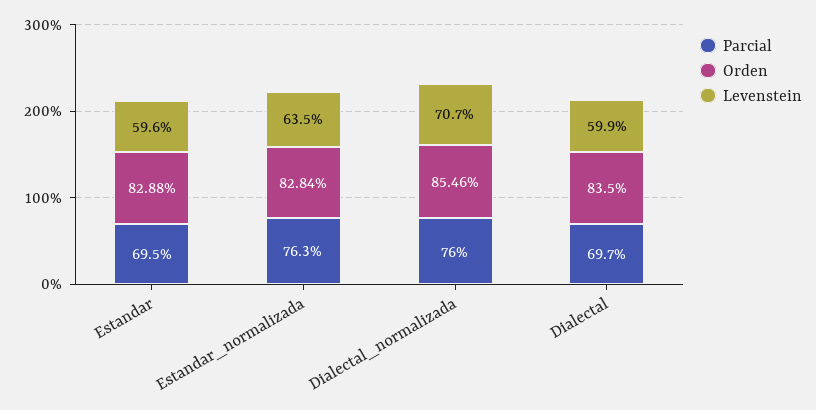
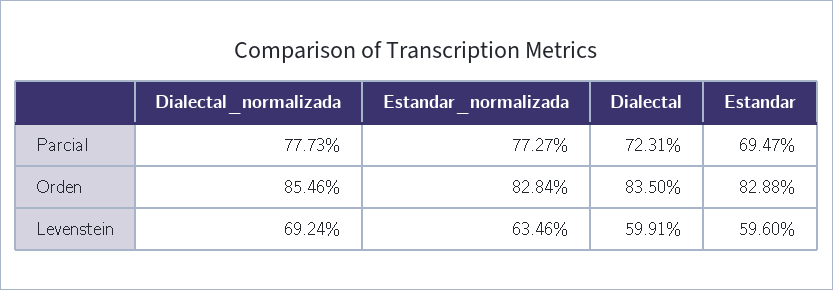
Parcial, Estandar_normalizada: 76.3 -> 77.27
Parcial, Dialectal_normalizada: 76 -> 77.73
Levenstein, Dialectal_normalizada: 70.7 -> 69.24
Parcial, Dialectal: 69.7 -> 72.31

